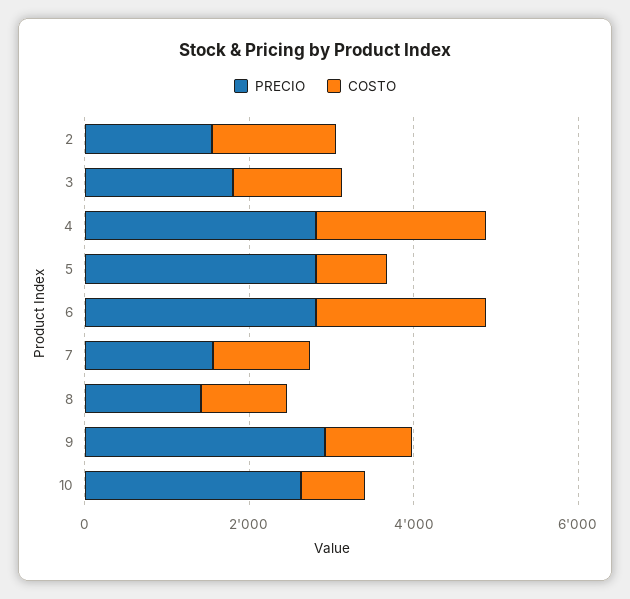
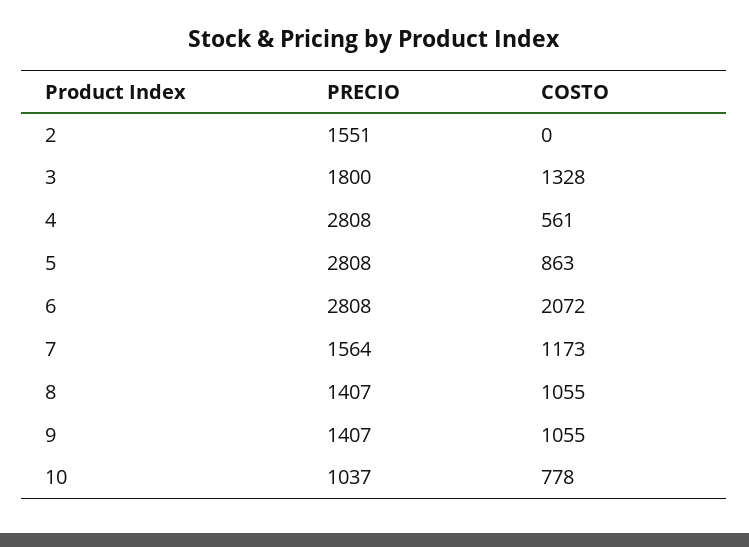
COSTO, 2: 1500 -> 0
COSTO, 4: 2000 -> 561
PRECIO, 9: 3000 -> 1407
PRECIO, 10: 2500 -> 1037

